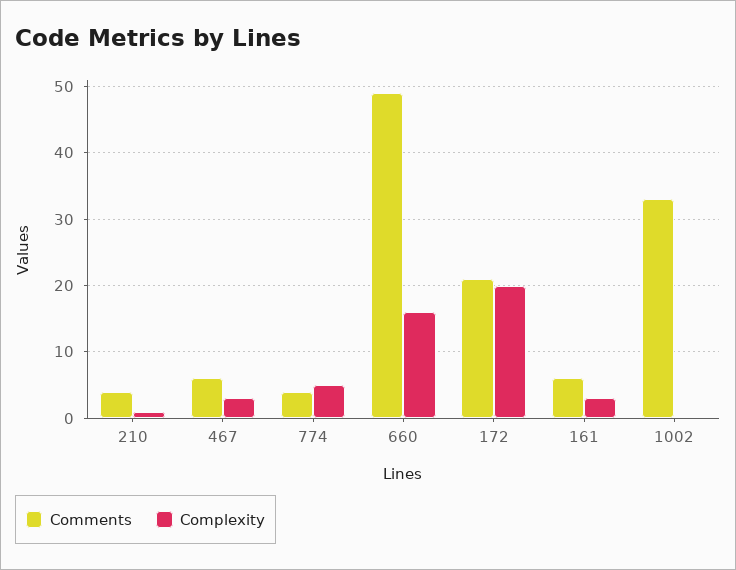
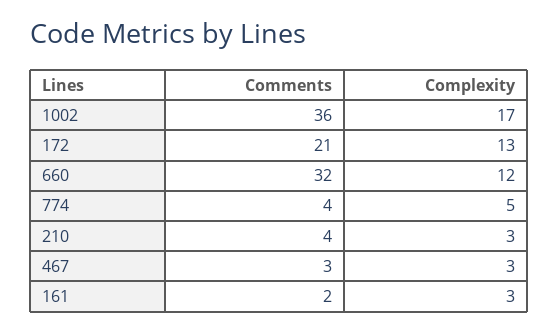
Complexity, 210: 1 -> 3
Comments, 467: 6 -> 3
Comments, 660: 49 -> 32
Complexity, 660: 16 -> 12
Complexity, 172: 20 -> 13
Comments, 161: 6 -> 2
Comments, 1002: 33 -> 36
Complexity, 1002: 0 -> 17

